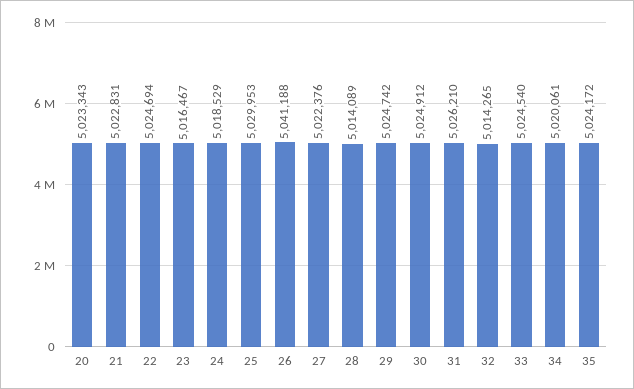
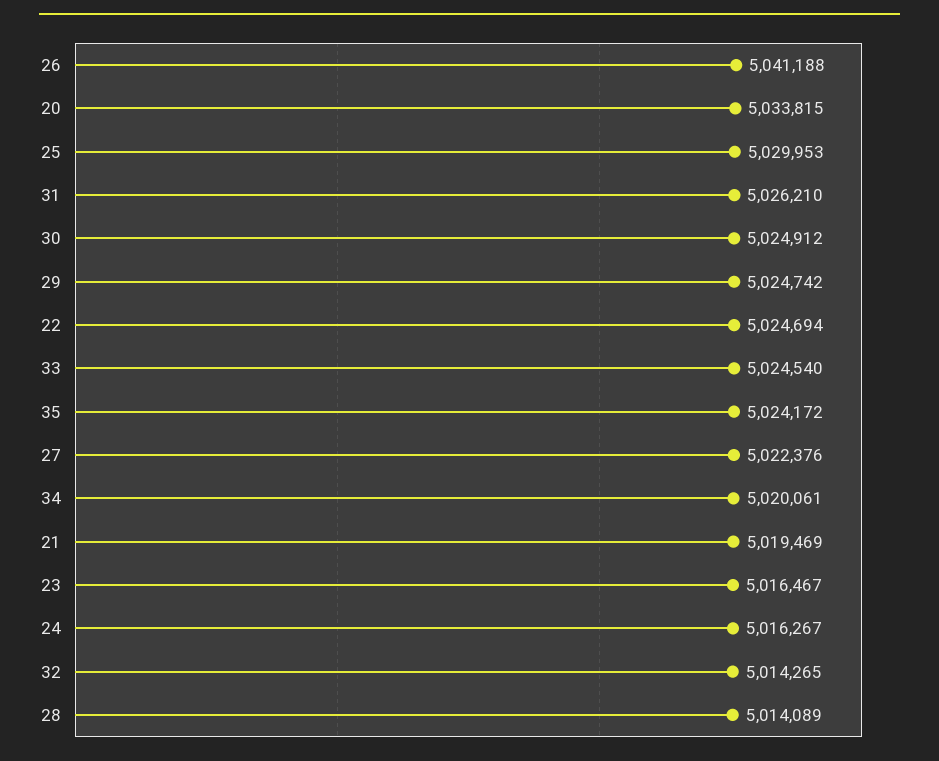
20: 5023343 -> 5033815
21: 5022831 -> 5019469
24: 5018529 -> 5016267

